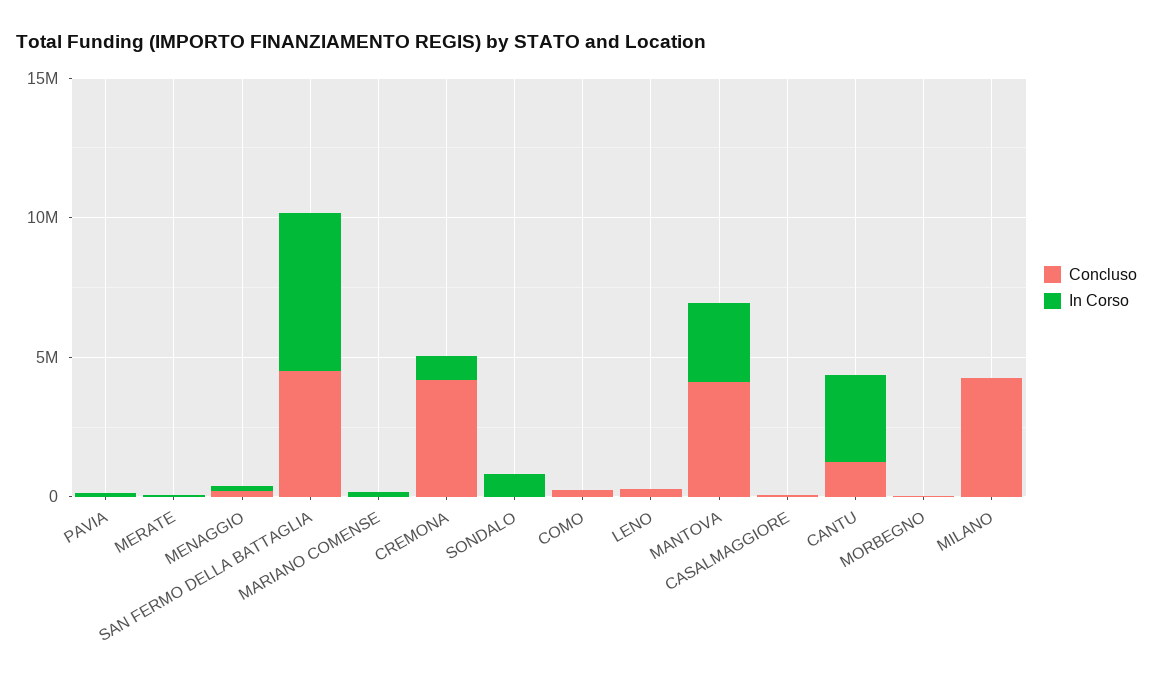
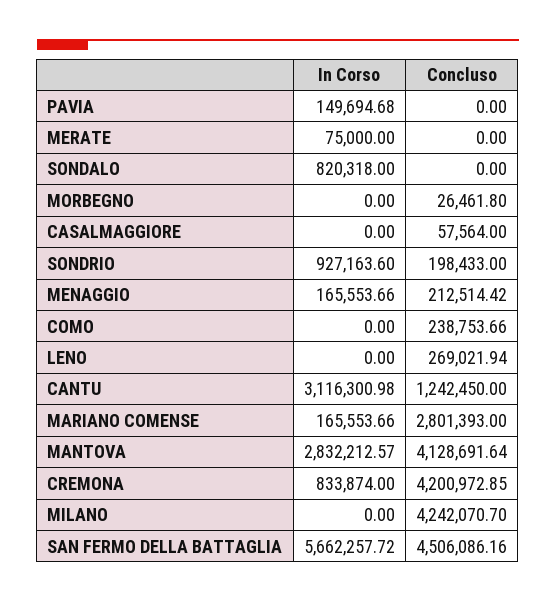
Concluso, MARIANO COMENSE: 0 -> 2801393
In Corso, SONDRIO: none -> 927163.6
Concluso, SONDRIO: none -> 198433

